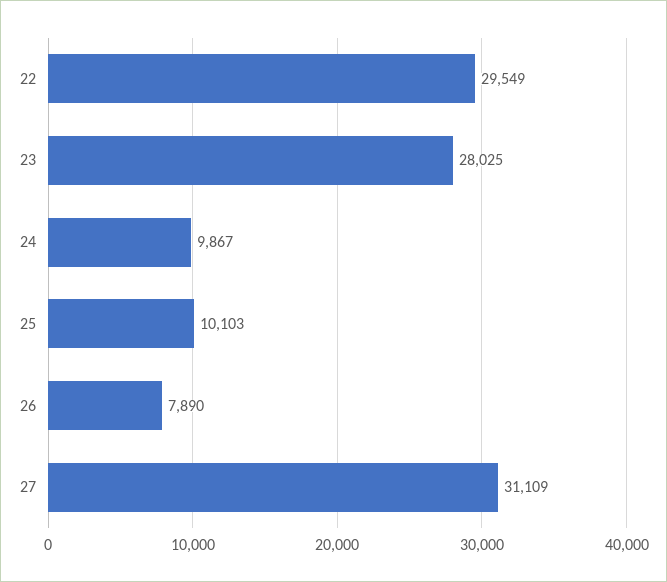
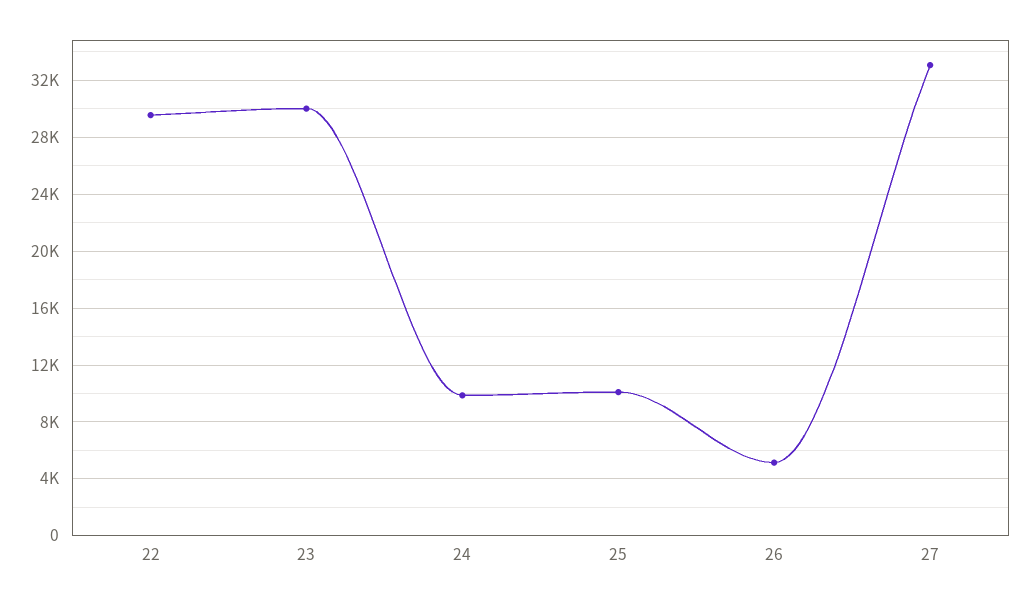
23: 28025 -> 30000
26: 7890 -> 5000
27: 31109 -> 33000

